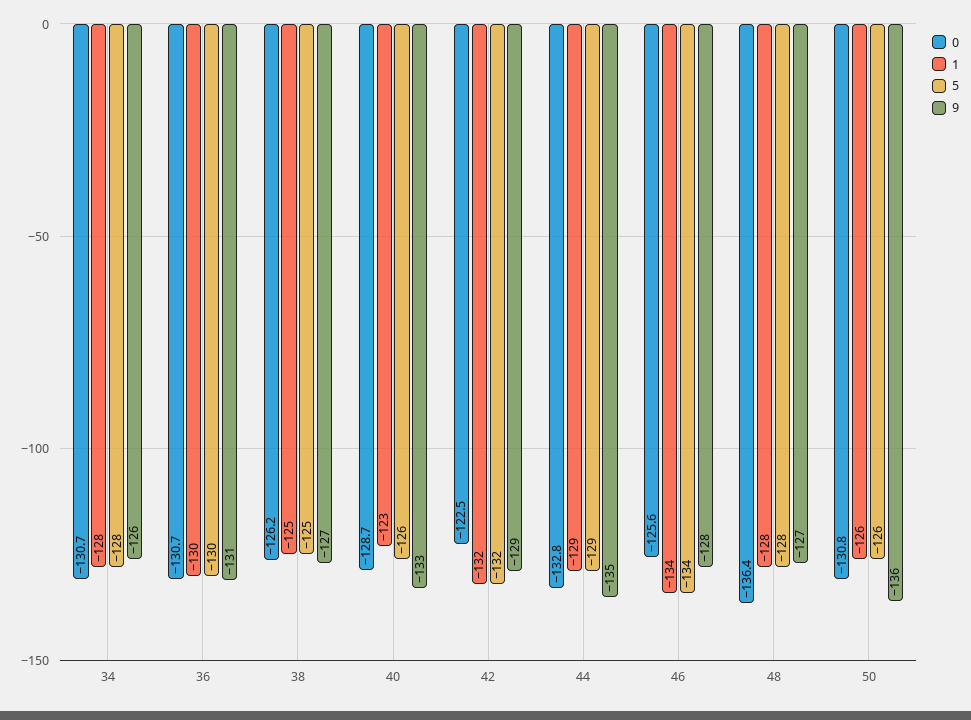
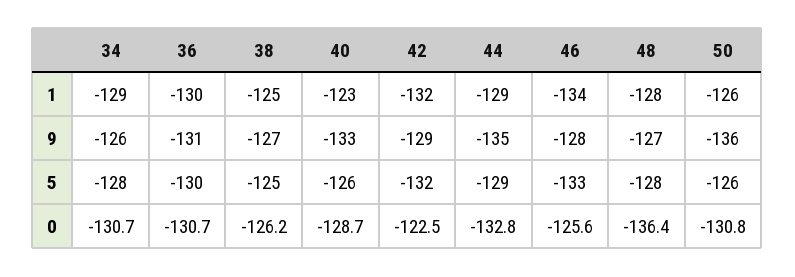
1, 34: -128 -> -129
5, 46: -134 -> -133

